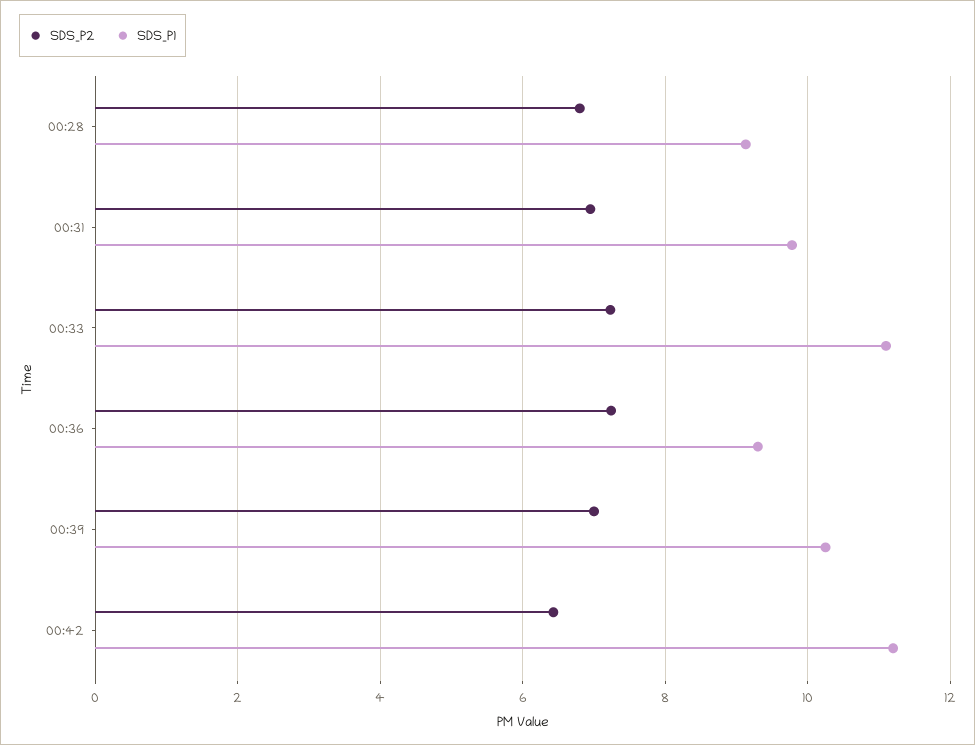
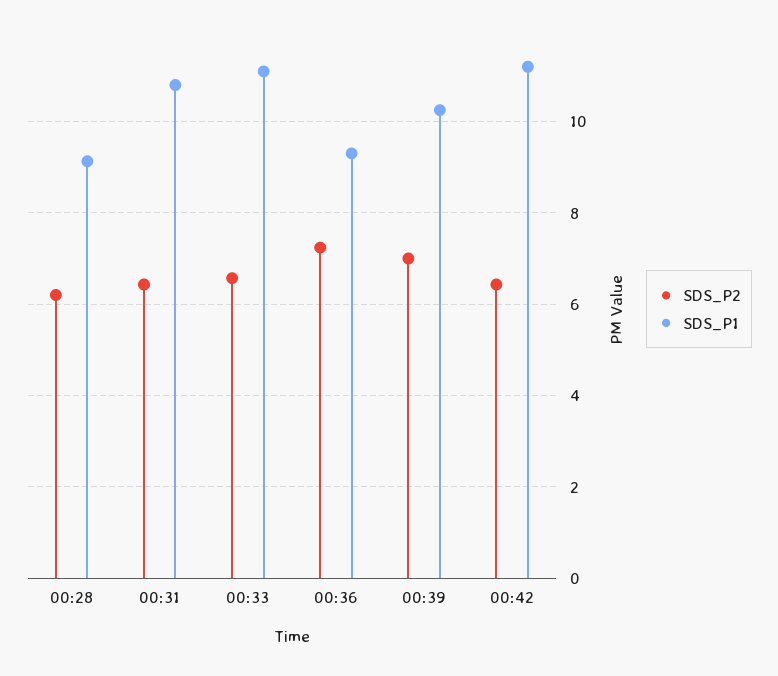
SDS_P2, 00:28: 6.8 -> 6.2
SDS_P2, 00:31: 7 -> 6.4
SDS_P1, 00:31: 9.8 -> 10.8
SDS_P2, 00:33: 7.2 -> 6.6

